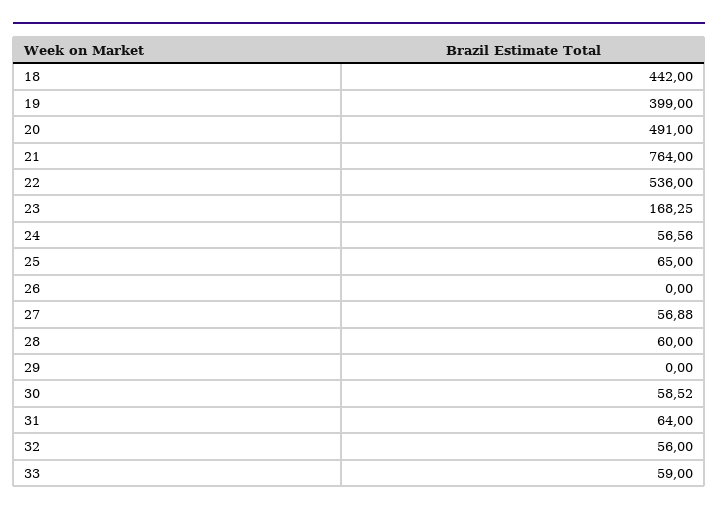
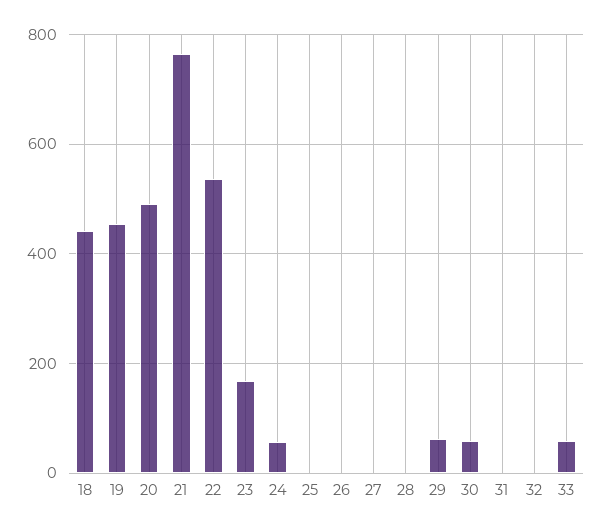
19: 399 -> 460
25: 65 -> 0
27: 56.88 -> 0
28: 60 -> 0
29: 0 -> 60
31: 64 -> 0
32: 56 -> 0

